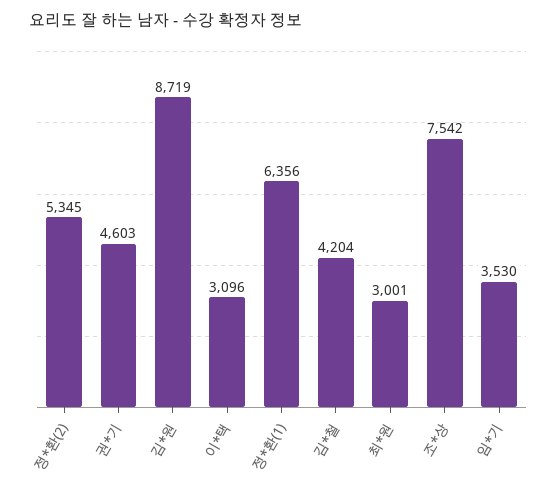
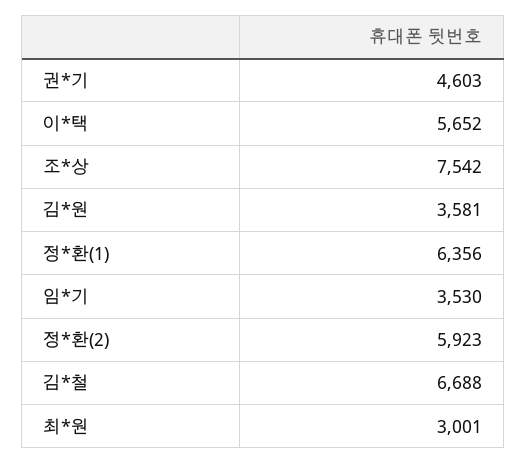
정*환(2): 5345 -> 5923
김*원: 8719 -> 3581
이*택: 3096 -> 5652
김*철: 4204 -> 6688

